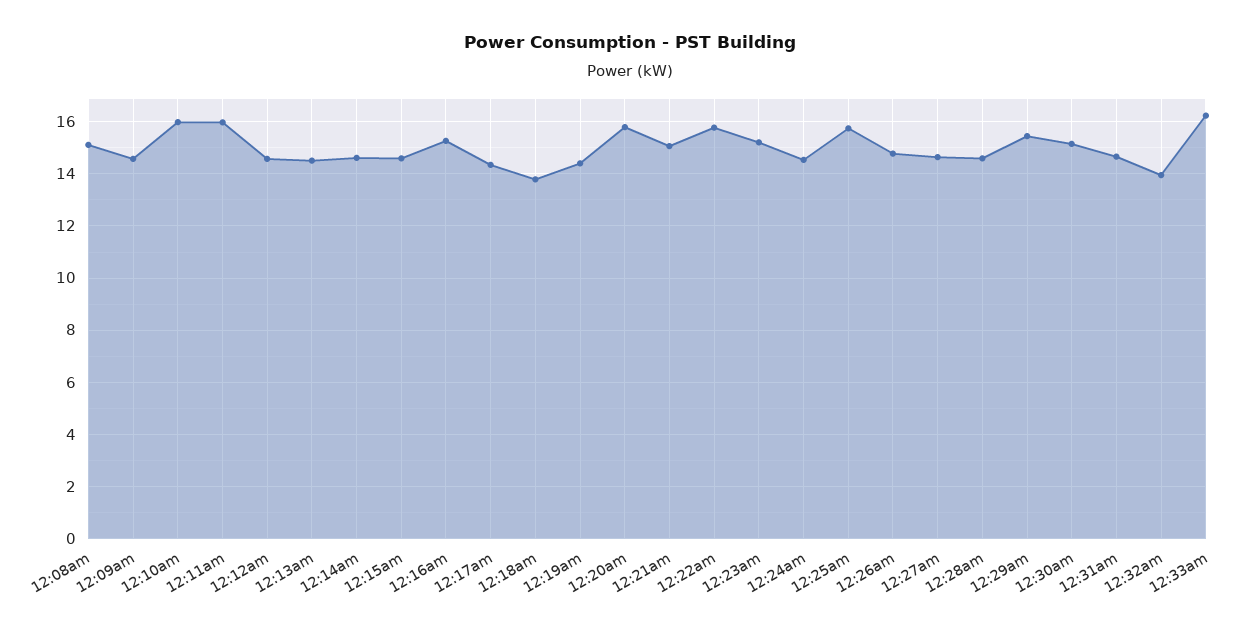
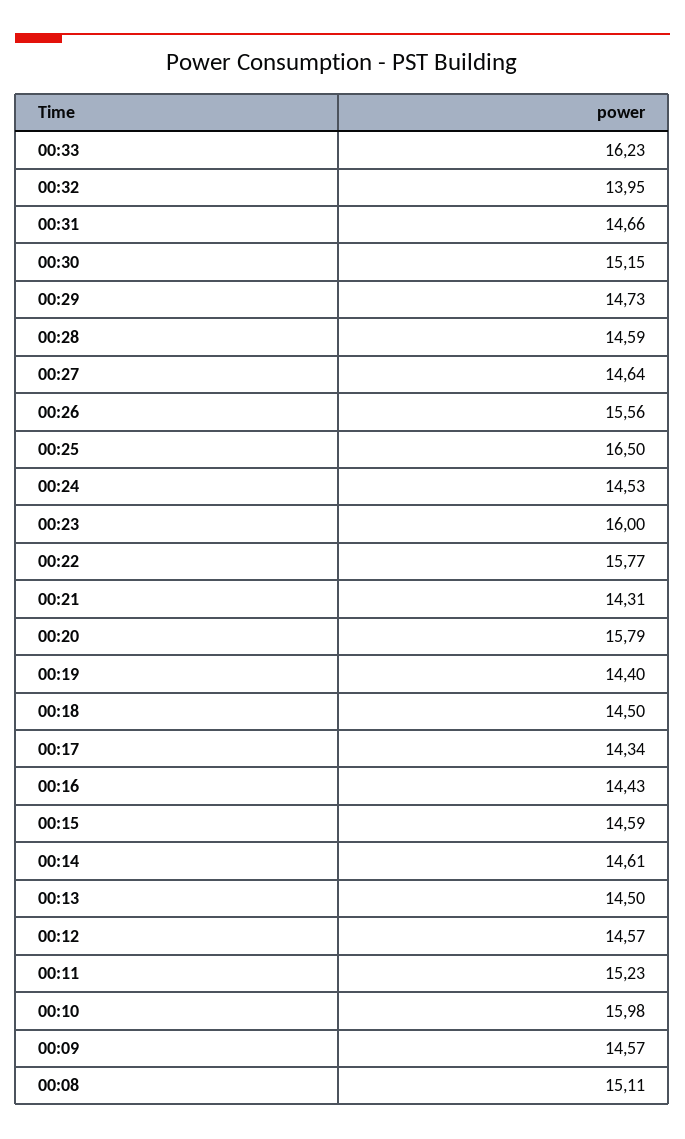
12:11am: 16 -> 15.23
12:16am: 15.25 -> 14.43
12:18am: 13.75 -> 14.5
12:21am: 15 -> 14.31
12:23am: 15.25 -> 16
12:25am: 15.75 -> 16.5
12:26am: 14.75 -> 15.56
12:29am: 15.5 -> 14.73

